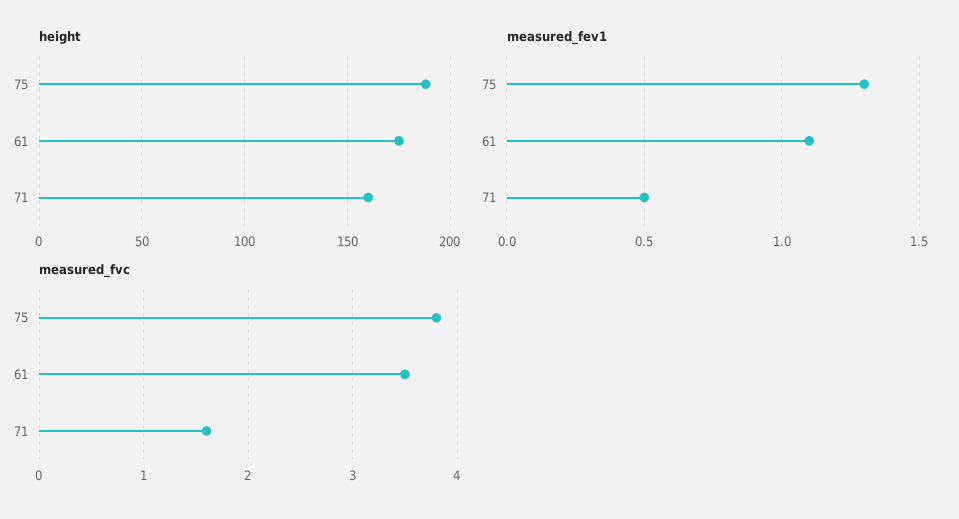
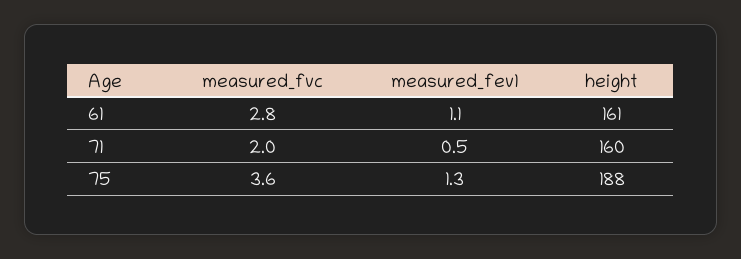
height, 61: 175 -> 161
measured_fvc, 75: 3.8 -> 3.6
measured_fvc, 61: 3.5 -> 2.8
measured_fvc, 71: 1.6 -> 2

